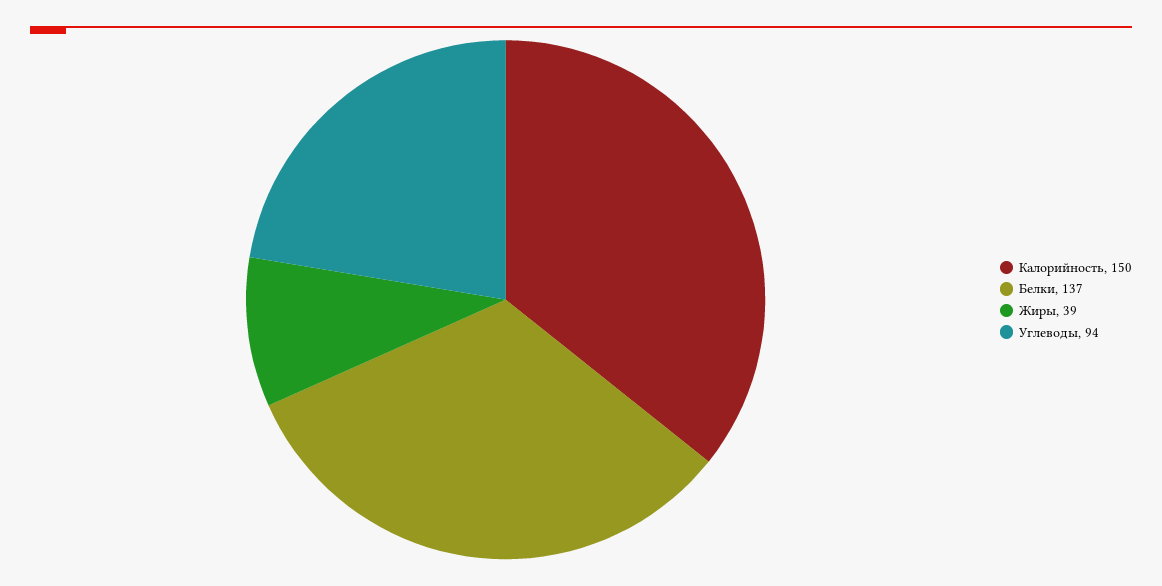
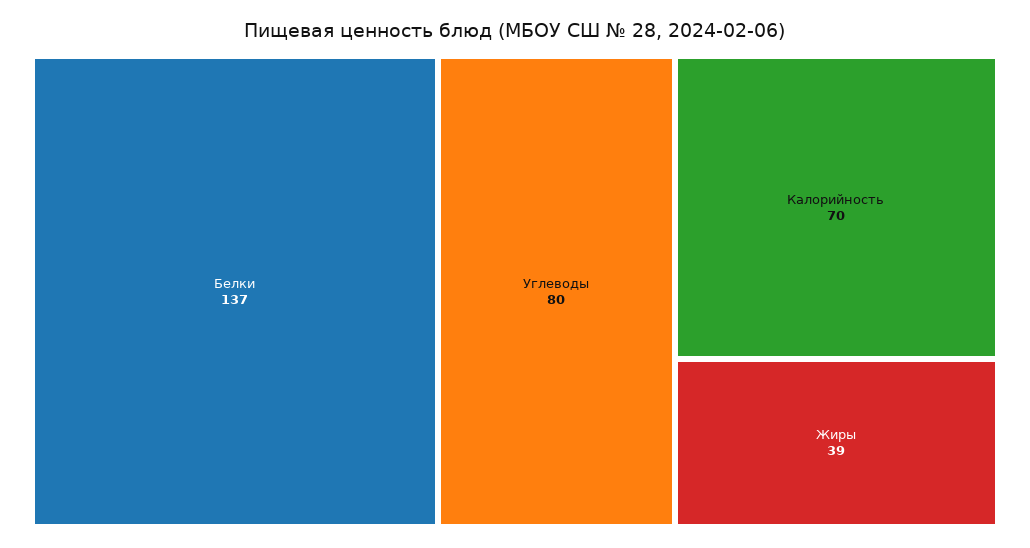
Калорийность: 150 -> 70
Углеводы: 94 -> 80

